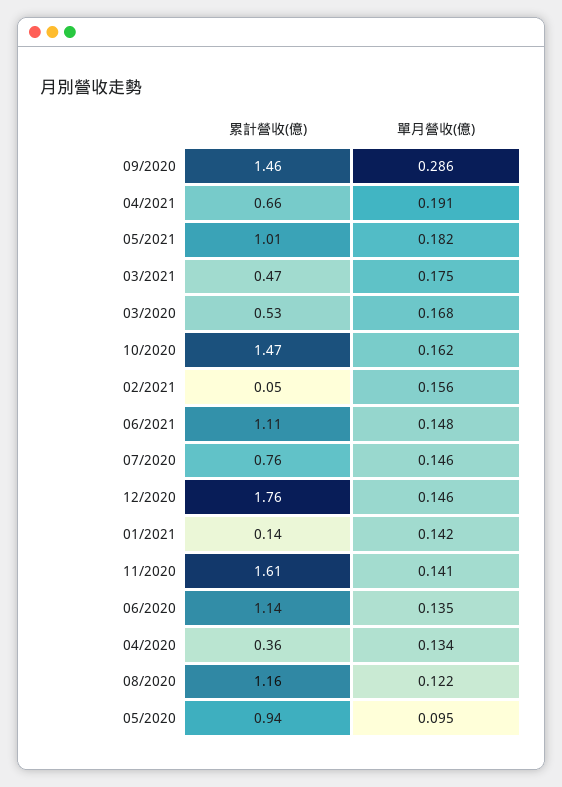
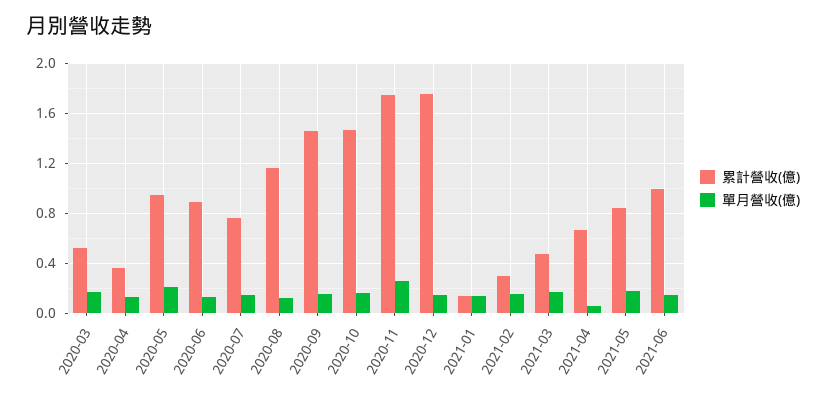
單月營收(億), 09/2020: 0.286 -> 0.15
單月營收(億), 04/2021: 0.191 -> 0.05
累計營收(億), 05/2021: 1.01 -> 0.85
累計營收(億), 02/2021: 0.05 -> 0.3
累計營收(億), 06/2021: 1.11 -> 1
累計營收(億), 11/2020: 1.61 -> 1.75
單月營收(億), 11/2020: 0.141 -> 0.25
累計營收(億), 06/2020: 1.14 -> 0.9
單月營收(億), 05/2020: 0.095 -> 0.2

